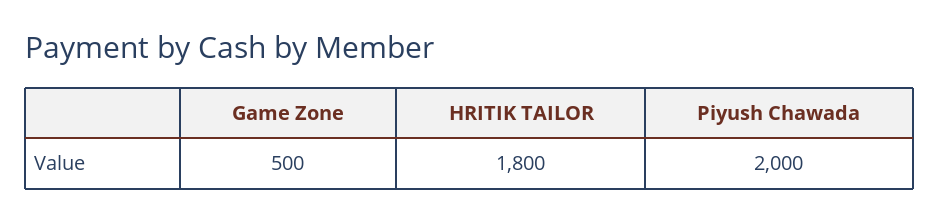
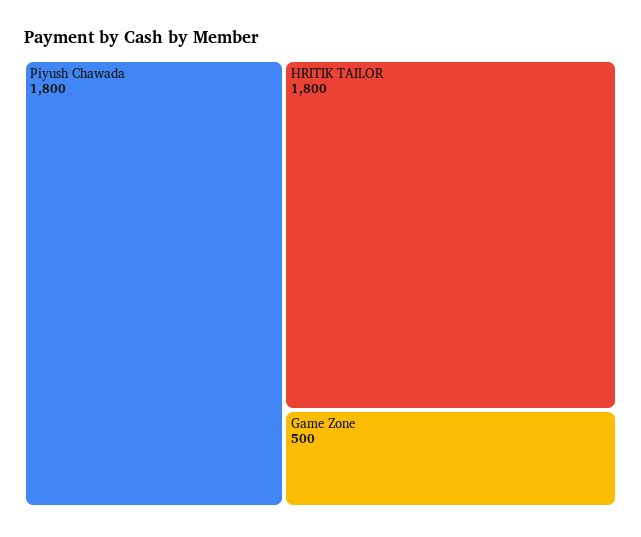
Piyush Chawada: 2000 -> 1800

